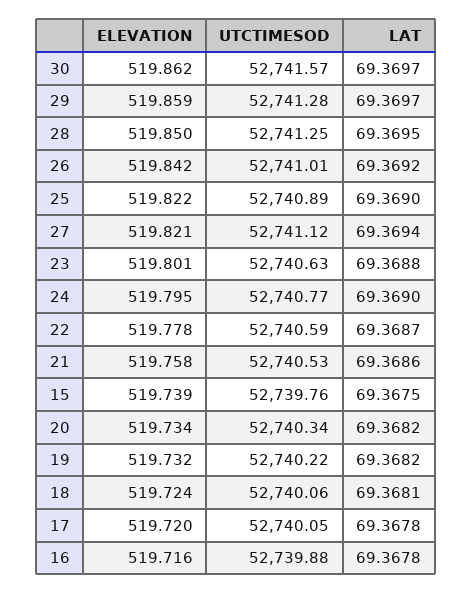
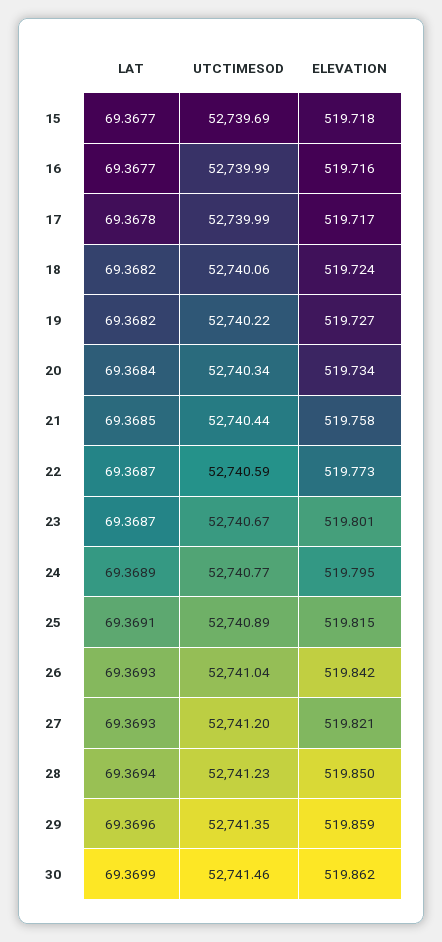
UTCTIMESOD, 30: 52741.57 -> 52741.46
LAT, 30: 69.3697 -> 69.3699
UTCTIMESOD, 29: 52741.28 -> 52741.35
LAT, 29: 69.3697 -> 69.3696
UTCTIMESOD, 28: 52741.25 -> 52741.23
LAT, 28: 69.3695 -> 69.3694
UTCTIMESOD, 26: 52741.01 -> 52741.04
LAT, 26: 69.3692 -> 69.3693
ELEVATION, 25: 519.822 -> 519.815
LAT, 25: 69.369 -> 69.3691
UTCTIMESOD, 27: 52741.12 -> 52741.2
LAT, 27: 69.3694 -> 69.3693
UTCTIMESOD, 23: 52740.63 -> 52740.67
LAT, 23: 69.3688 -> 69.3687
LAT, 24: 69.369 -> 69.3689
ELEVATION, 22: 519.778 -> 519.773
UTCTIMESOD, 21: 52740.53 -> 52740.44
LAT, 21: 69.3686 -> 69.3685
ELEVATION, 15: 519.739 -> 519.718
UTCTIMESOD, 15: 52739.76 -> 52739.69
LAT, 15: 69.3675 -> 69.3677
LAT, 20: 69.3682 -> 69.3684
ELEVATION, 19: 519.732 -> 519.727
LAT, 18: 69.3681 -> 69.3682
ELEVATION, 17: 519.72 -> 519.717
UTCTIMESOD, 17: 52740.05 -> 52739.99
UTCTIMESOD, 16: 52739.88 -> 52739.99
LAT, 16: 69.3678 -> 69.3677

